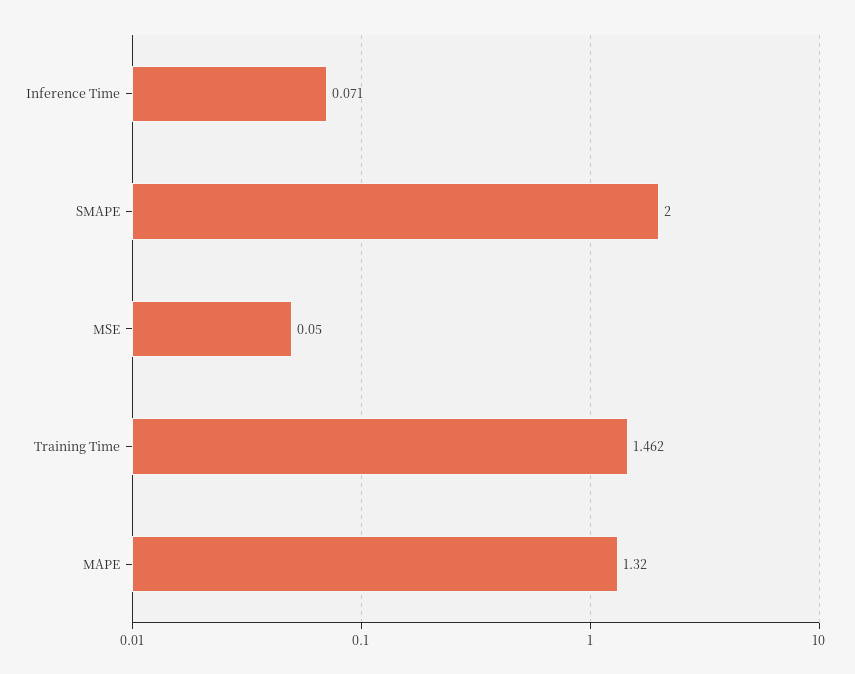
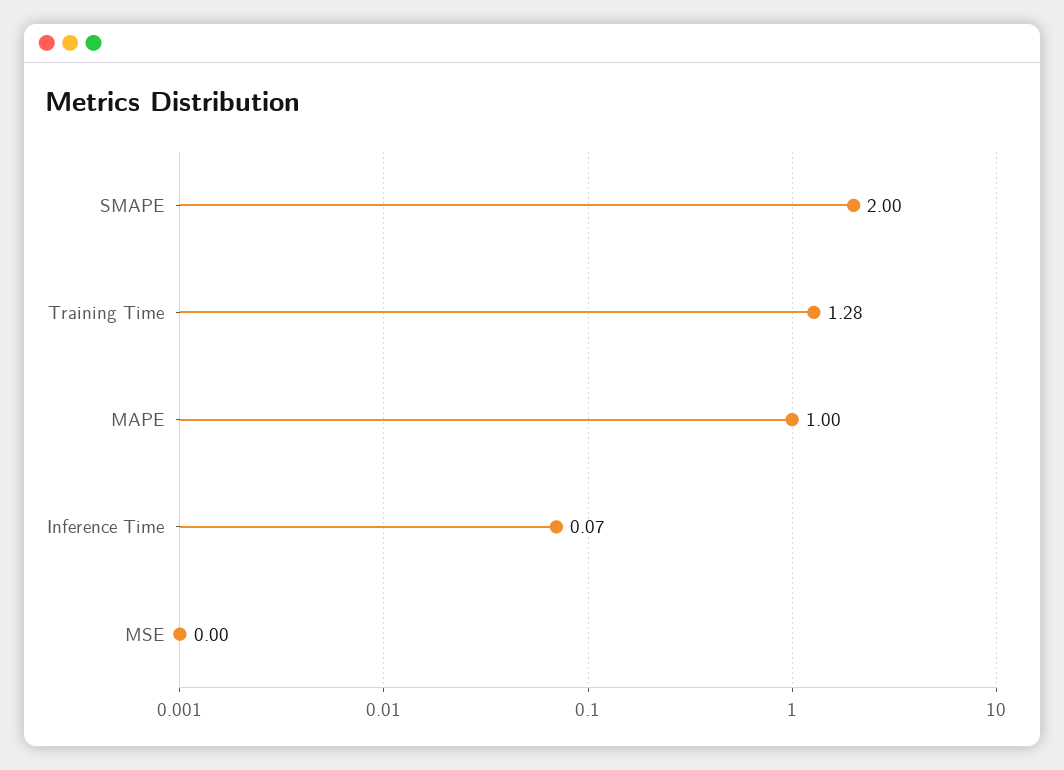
MSE: 0.05 -> 0
Training Time: 1.462 -> 1.28
MAPE: 1.32 -> 1

